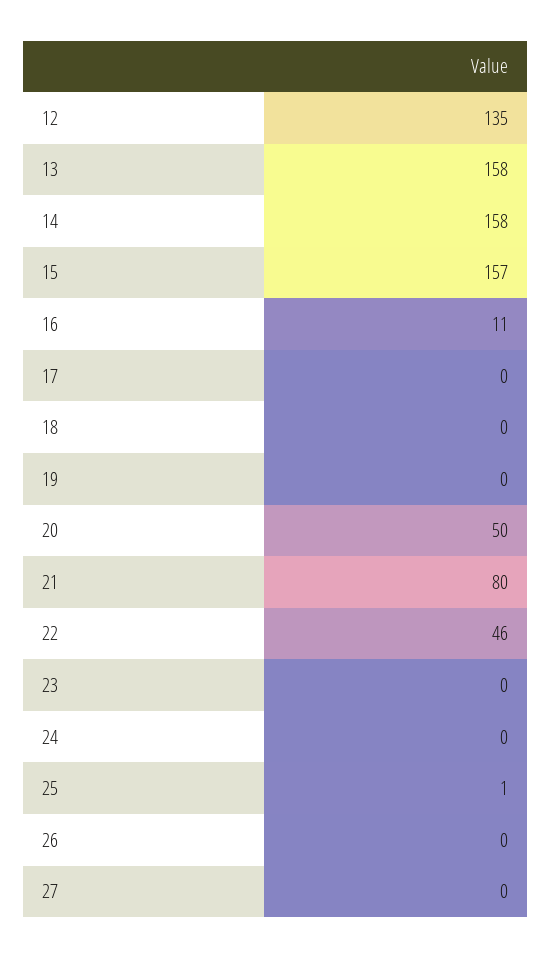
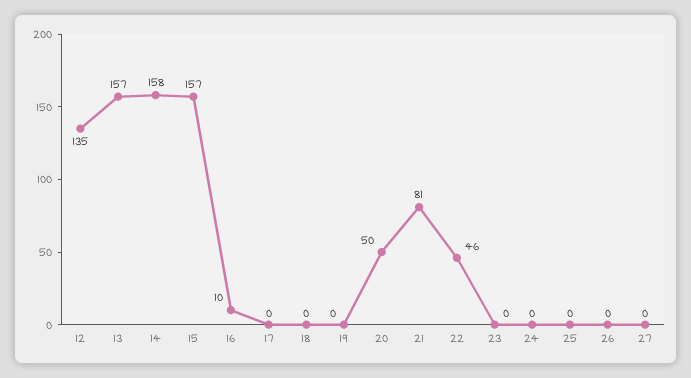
13: 158 -> 157
16: 11 -> 10
21: 80 -> 81
25: 1 -> 0

